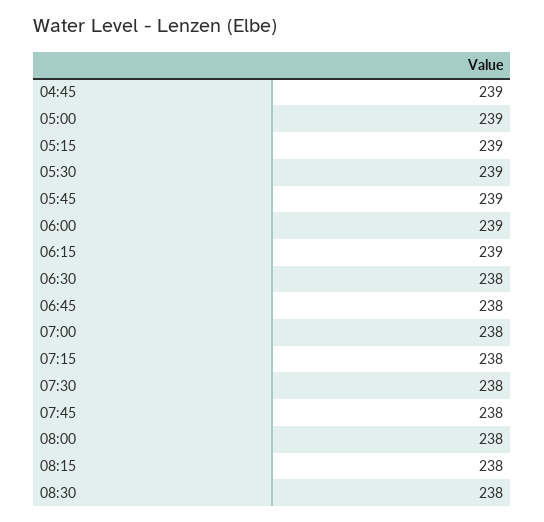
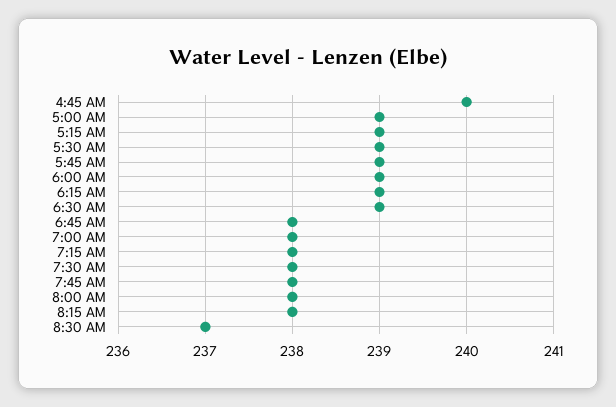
04:45: 239 -> 240
06:30: 238 -> 239
08:30: 238 -> 237

